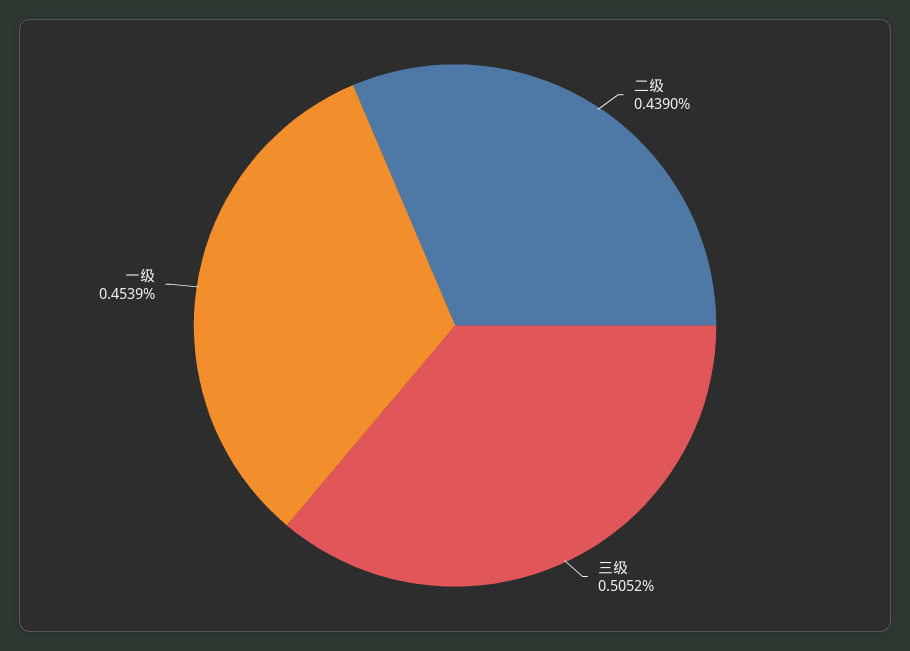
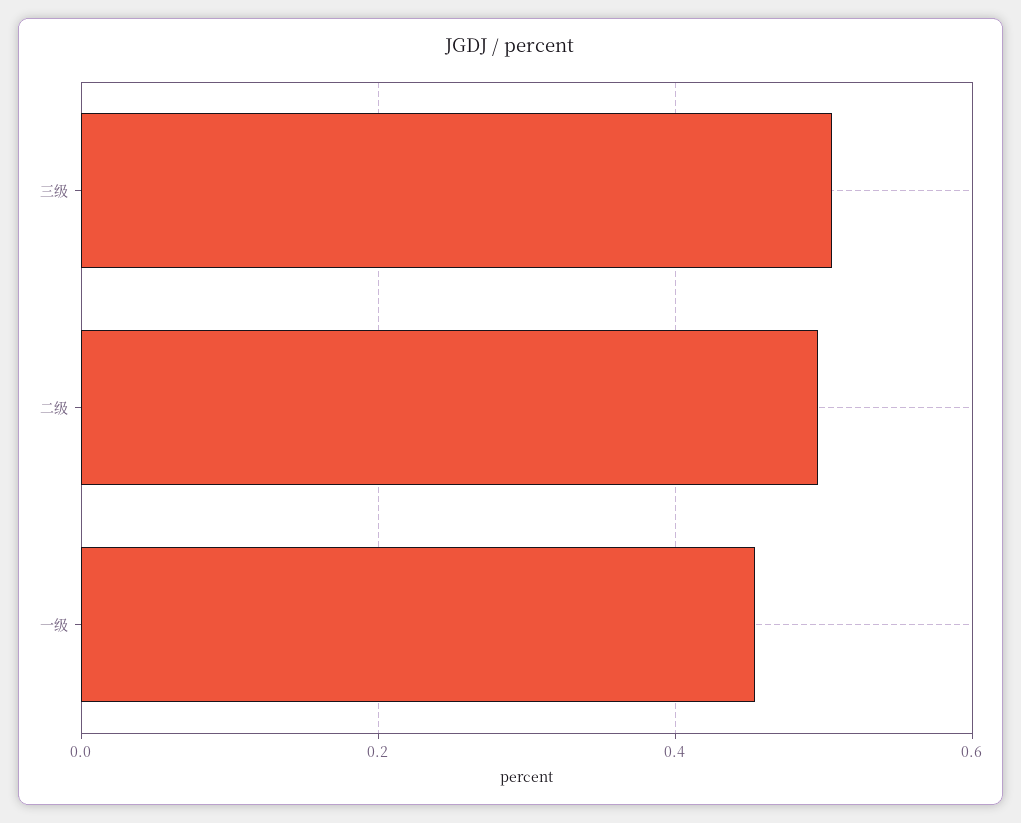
二级: 0.439 -> 0.5

